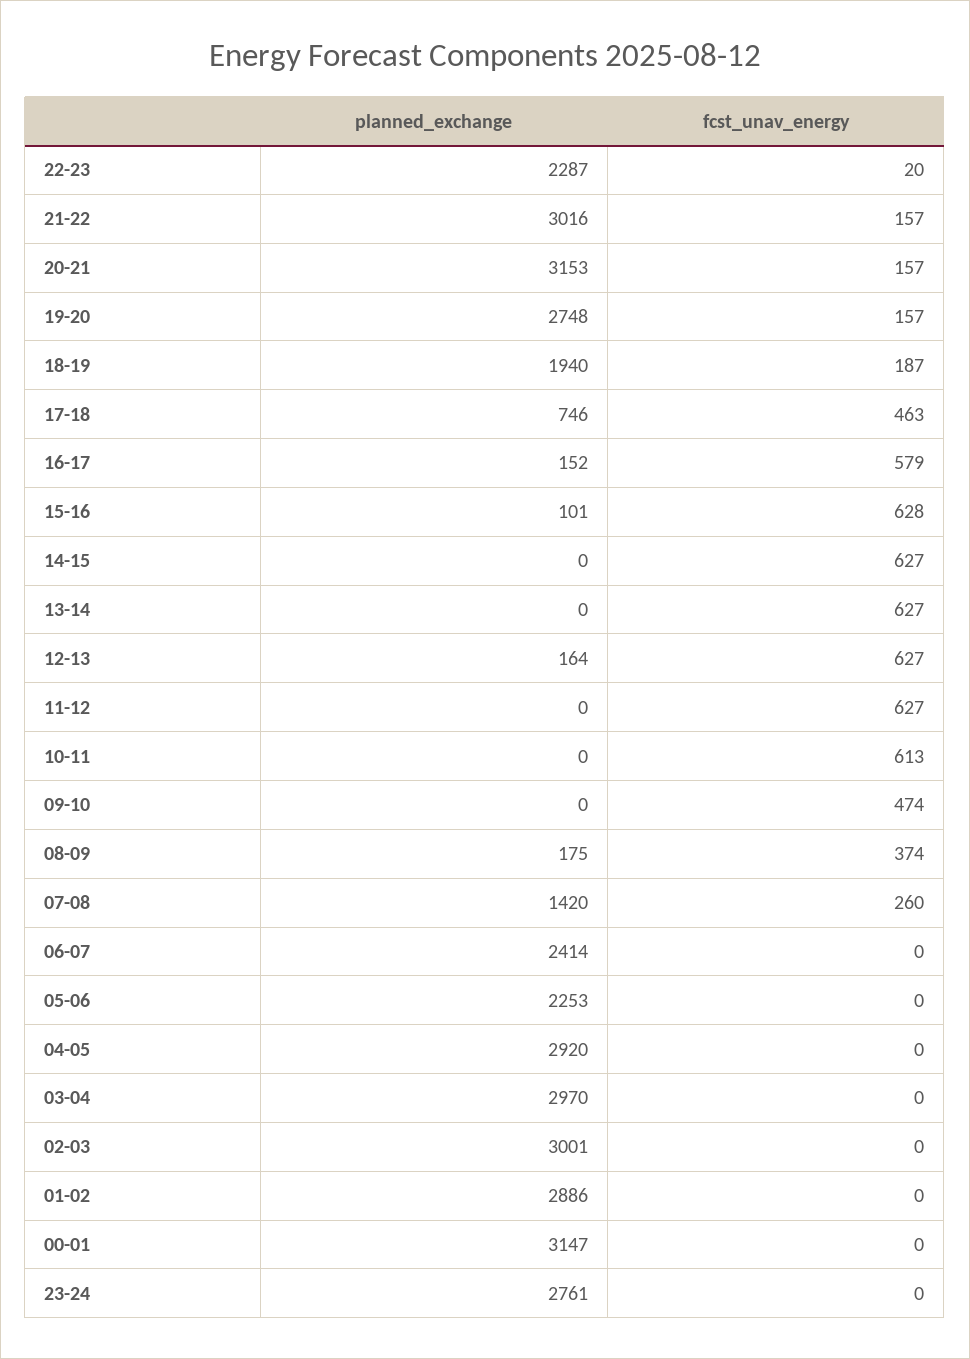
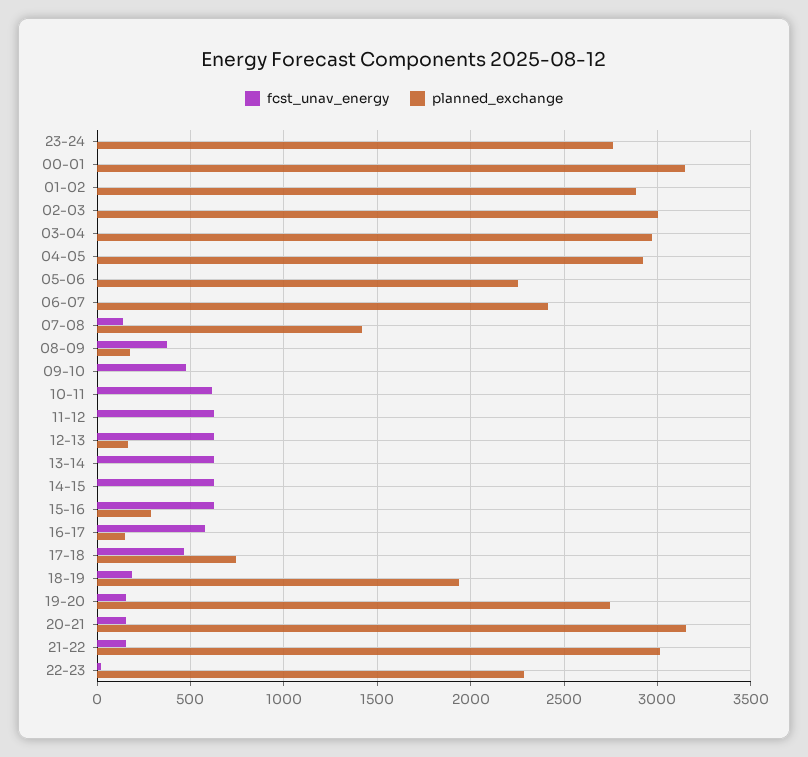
planned_exchange, 15-16: 101 -> 300
fcst_unav_energy, 07-08: 260 -> 150

